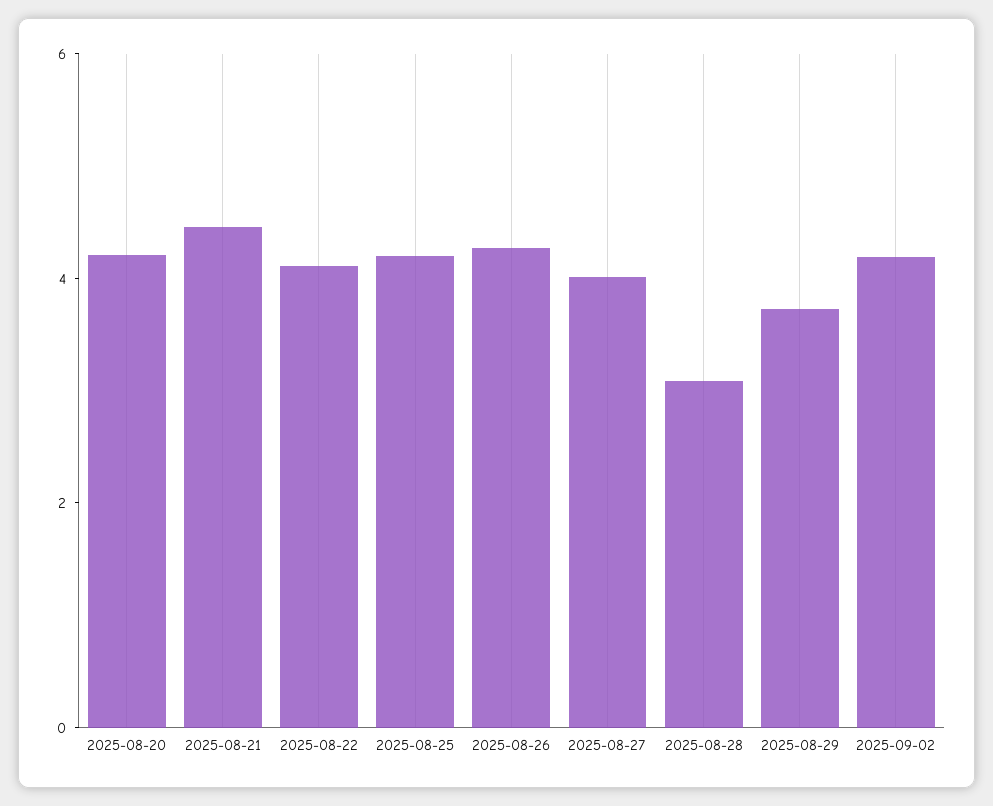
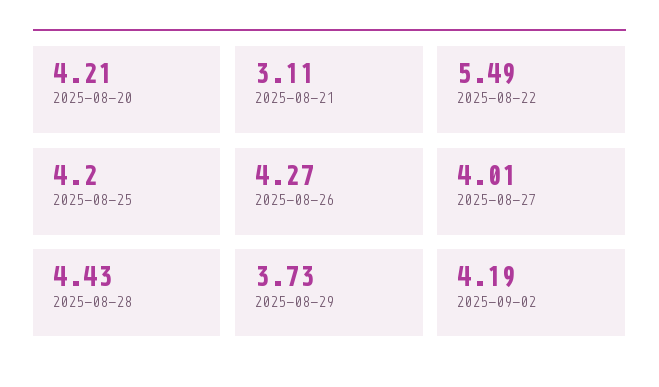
2025-08-21: 4.5 -> 3.11
2025-08-22: 4 -> 5.49
2025-08-28: 3 -> 4.43

